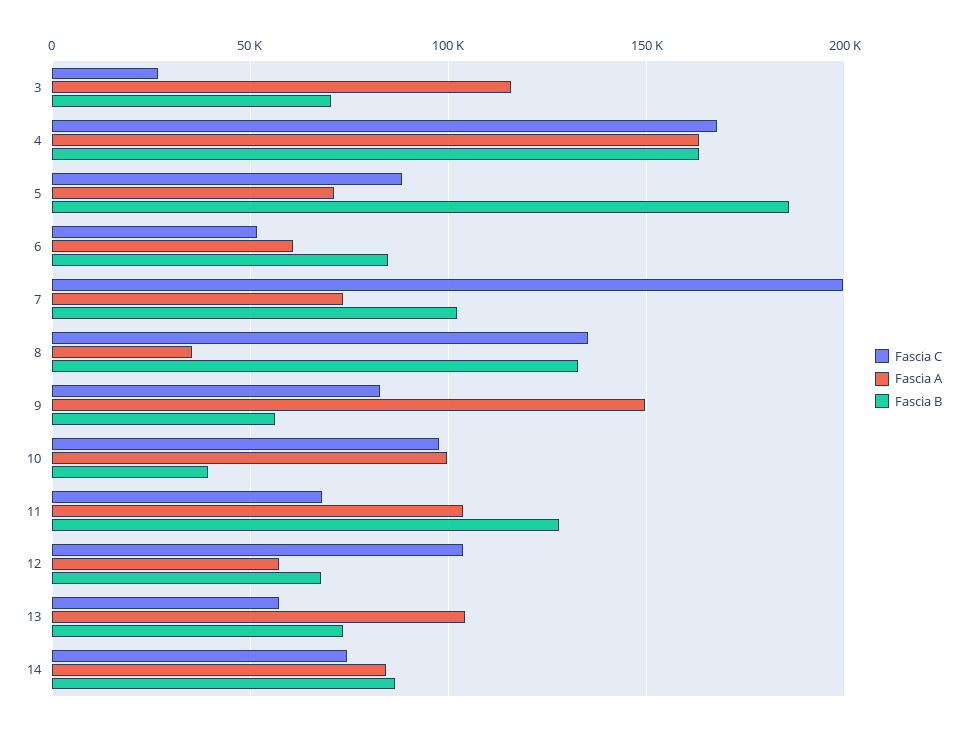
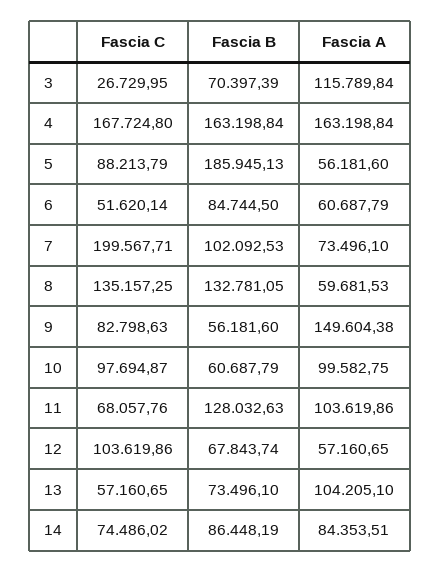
Fascia A, 5: 70000 -> 56181.6
Fascia A, 8: 35000 -> 59681.53
Fascia B, 10: 40000 -> 60687.79

